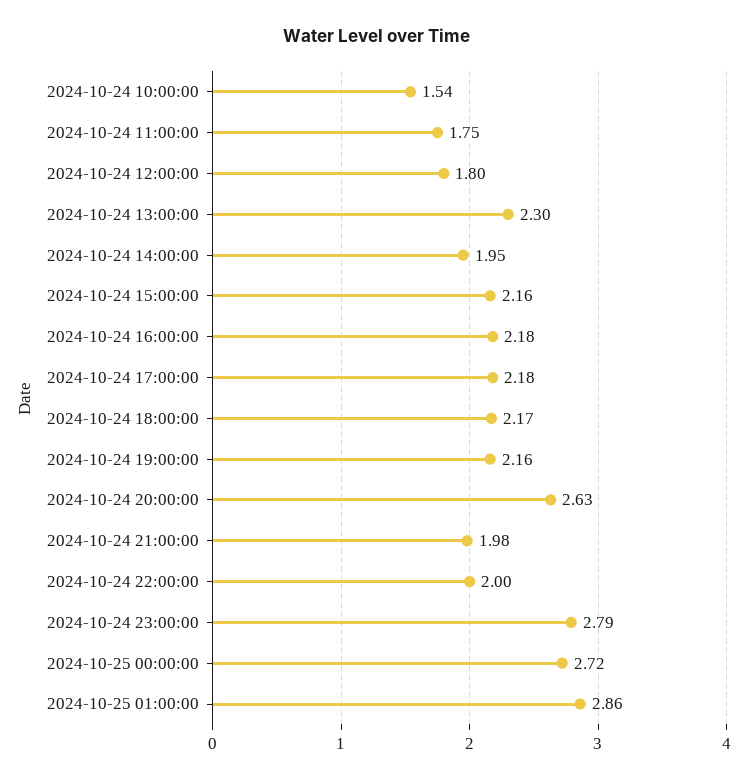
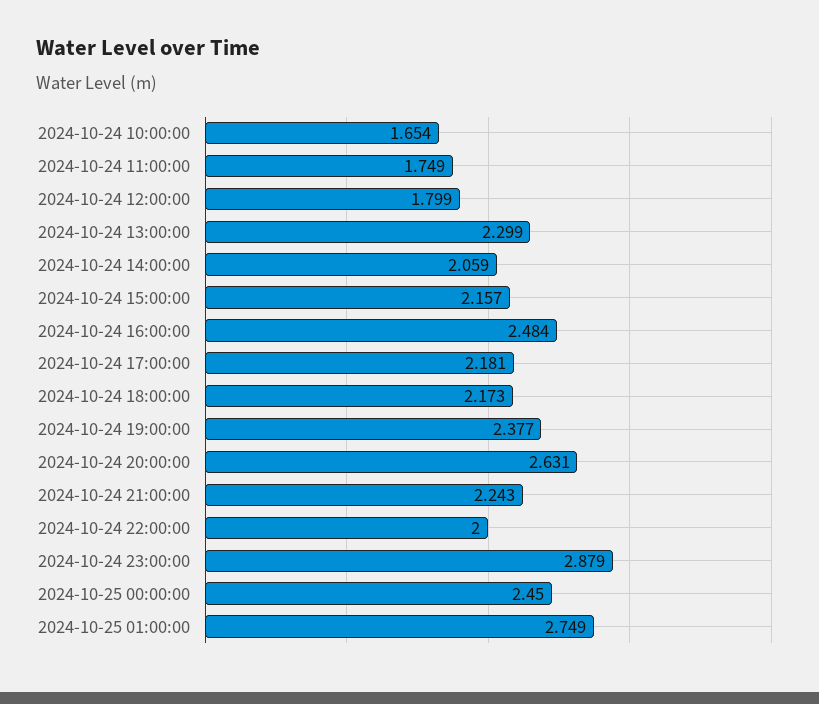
2024-10-24 10:00:00: 1.54 -> 1.654
2024-10-24 14:00:00: 1.95 -> 2.059
2024-10-24 16:00:00: 2.18 -> 2.484
2024-10-24 19:00:00: 2.16 -> 2.377
2024-10-24 21:00:00: 1.98 -> 2.243
2024-10-24 23:00:00: 2.79 -> 2.879
2024-10-25 00:00:00: 2.72 -> 2.45
2024-10-25 01:00:00: 2.86 -> 2.749

